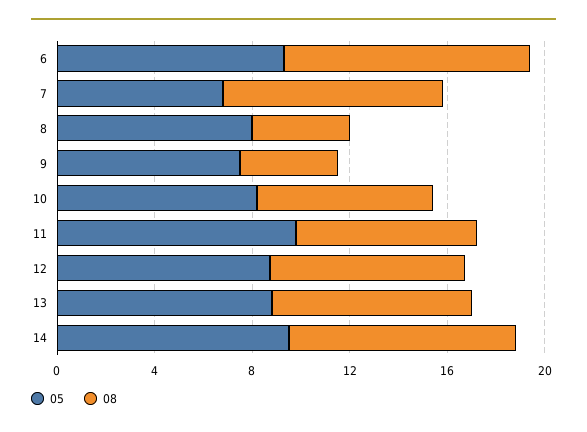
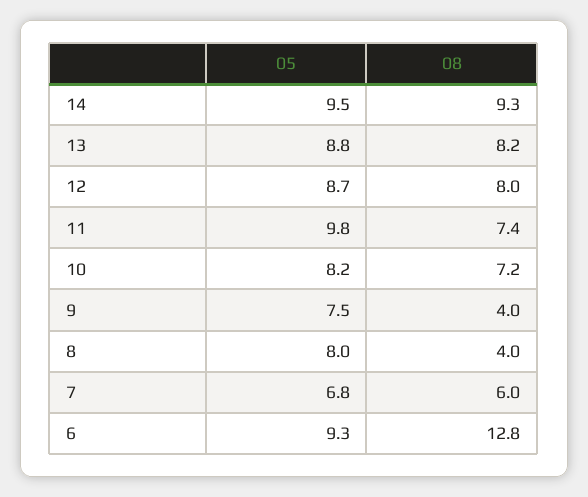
08, 6: 10 -> 12.8
08, 7: 9 -> 6

